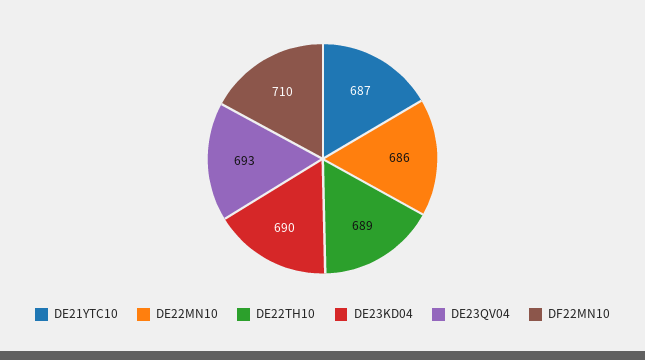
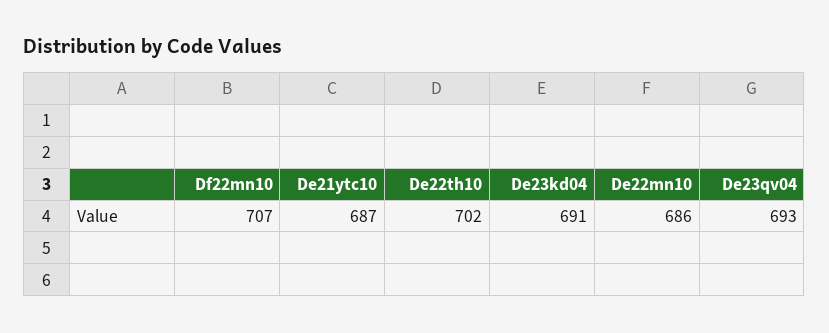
DE22TH10: 689 -> 702
DE23KD04: 690 -> 691
DF22MN10: 710 -> 707

